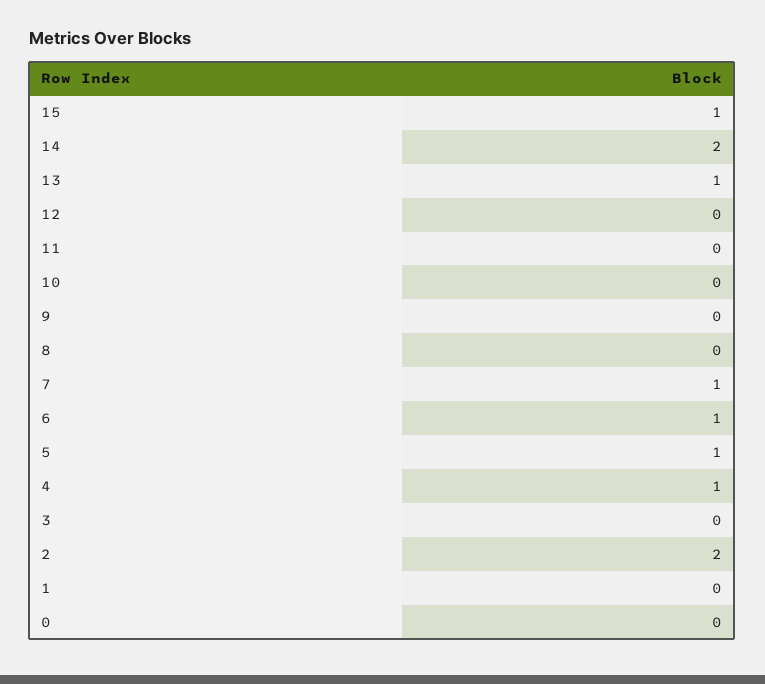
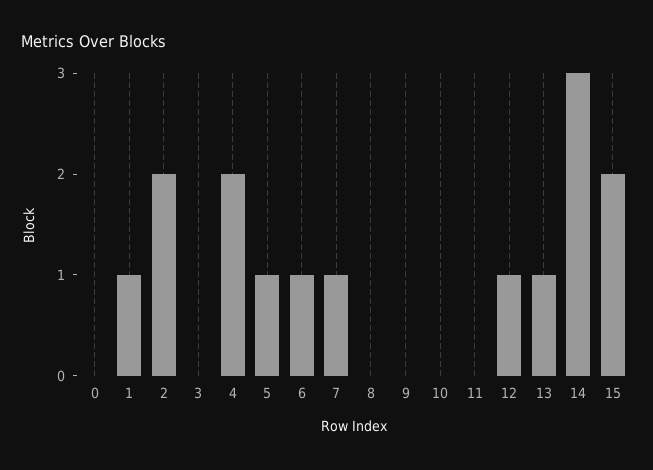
15: 1 -> 2
14: 2 -> 3
12: 0 -> 1
4: 1 -> 2
1: 0 -> 1

